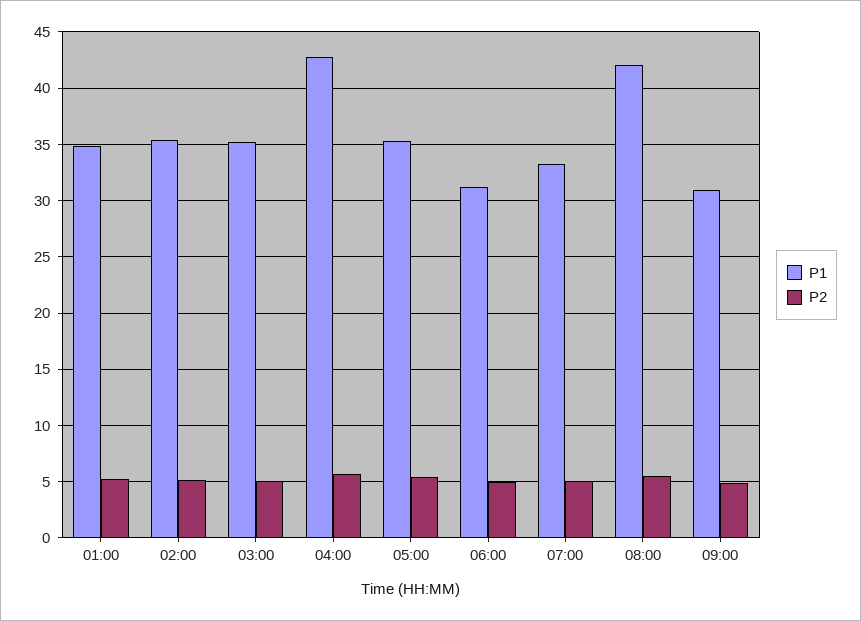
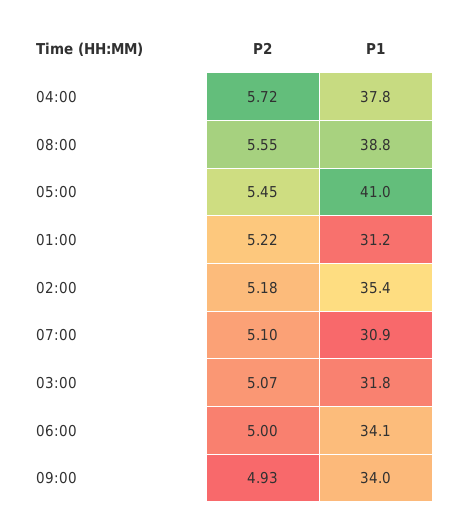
P1, 01:00: 35 -> 31.2
P1, 03:00: 35 -> 31.8
P1, 04:00: 43 -> 37.8
P1, 05:00: 35 -> 41
P1, 06:00: 31 -> 34.1
P1, 07:00: 33 -> 30.9
P1, 08:00: 42 -> 38.8
P1, 09:00: 31 -> 34

